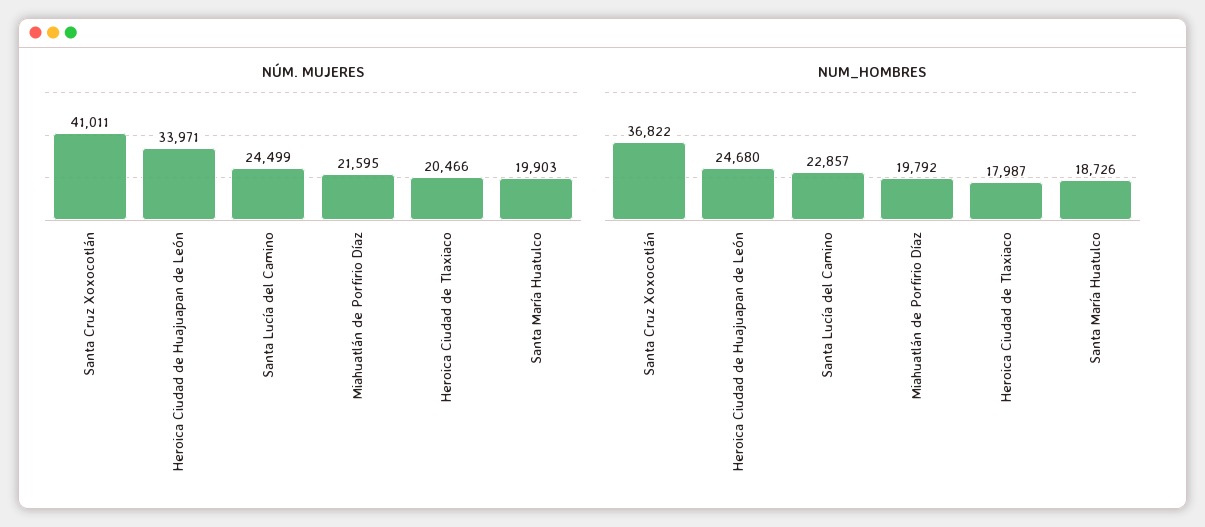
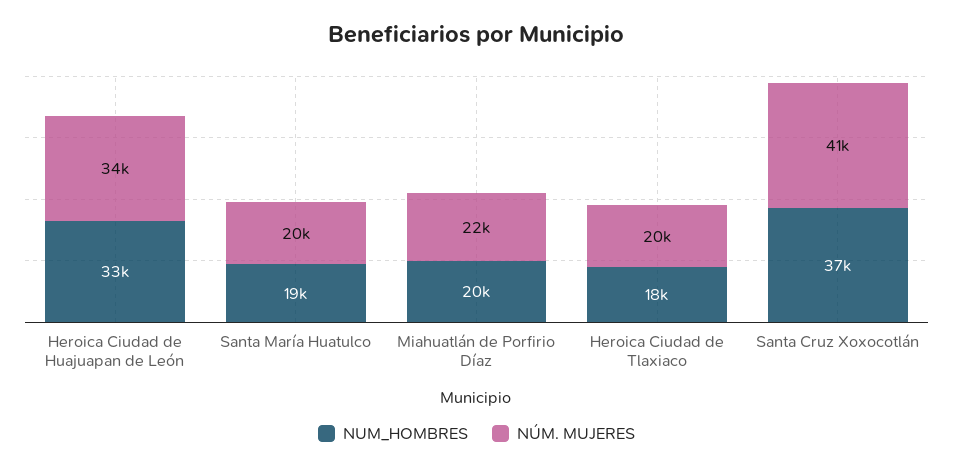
NÚM. MUJERES, Santa Lucía del Camino: 24499 -> none
NUM_HOMBRES, Heroica Ciudad de Huajuapan de León: 24680 -> 33000
NUM_HOMBRES, Santa Lucía del Camino: 22857 -> none

